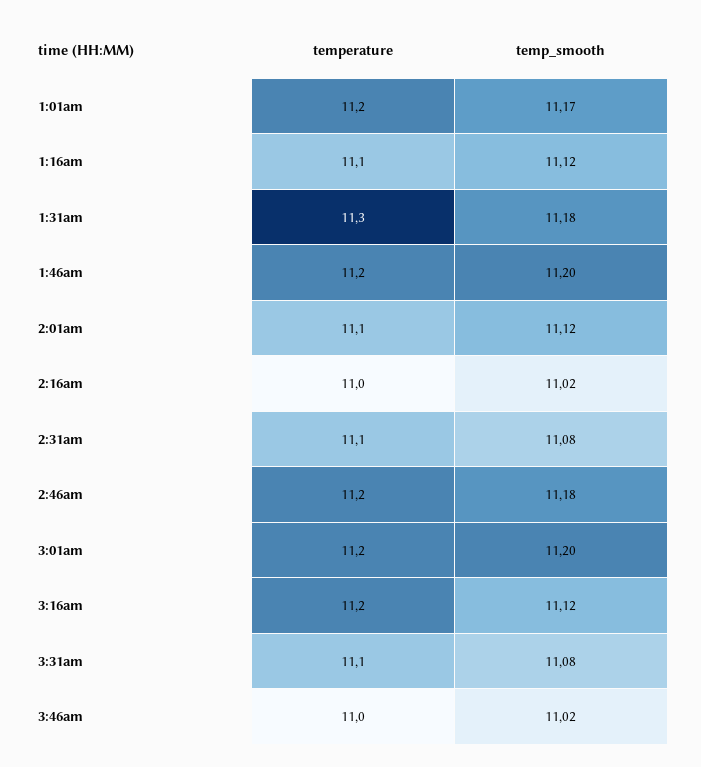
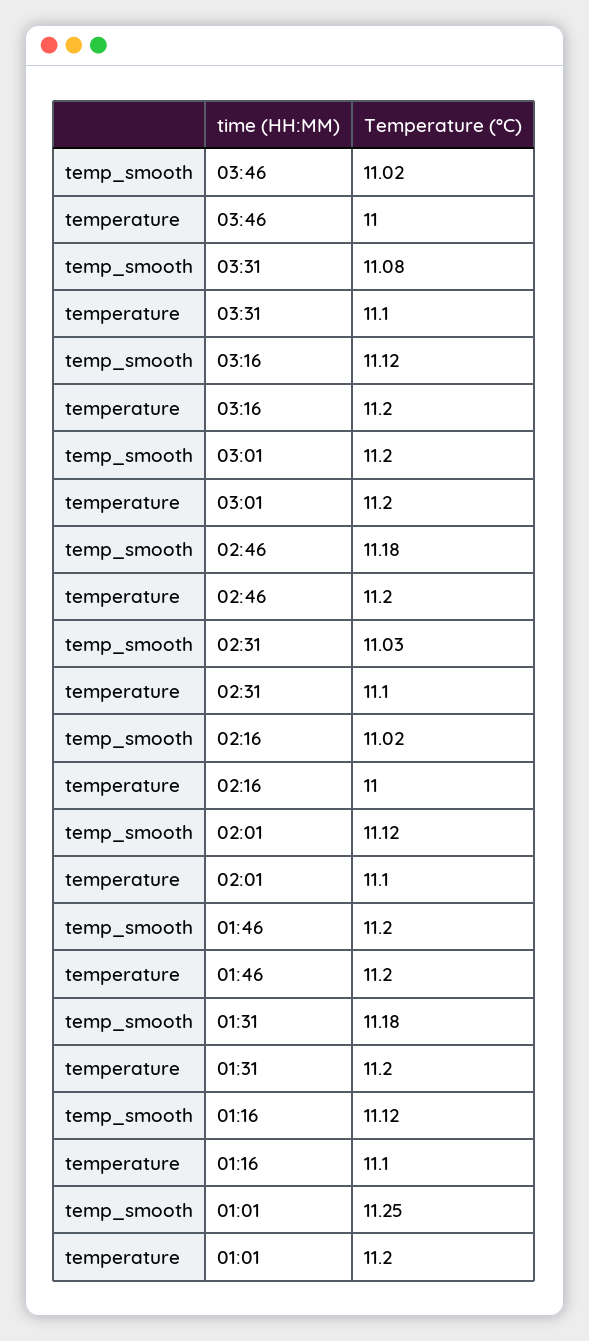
temp_smooth, 1:01am: 11.17 -> 11.25
temperature, 1:31am: 11.3 -> 11.2
temp_smooth, 2:31am: 11.08 -> 11.03

